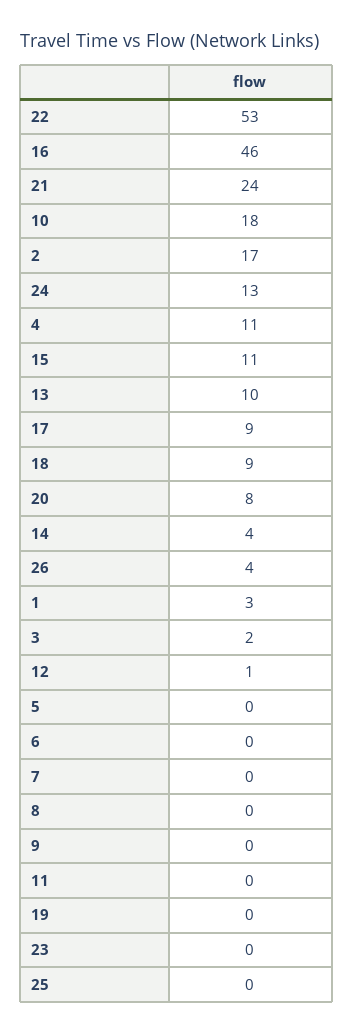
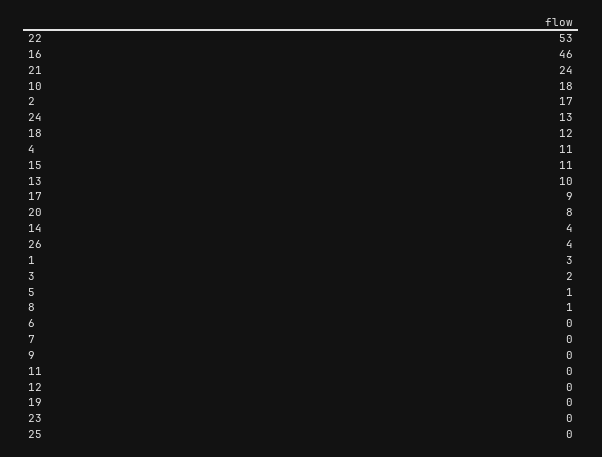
18: 9 -> 12
12: 1 -> 0
5: 0 -> 1
8: 0 -> 1

